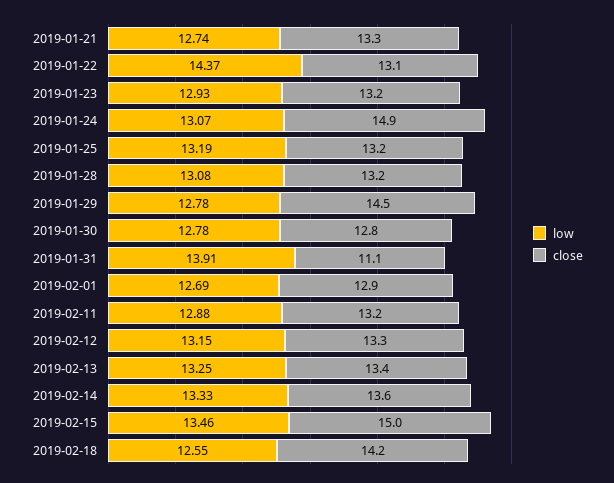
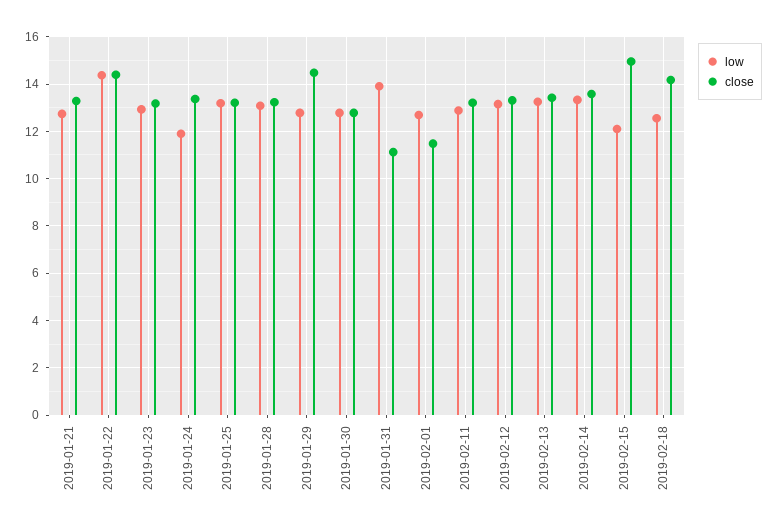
close, 2019-01-22: 13.1 -> 14.5
low, 2019-01-24: 13.07 -> 12
close, 2019-01-24: 14.9 -> 13.5
close, 2019-02-01: 12.9 -> 11.5
low, 2019-02-15: 13.46 -> 12

